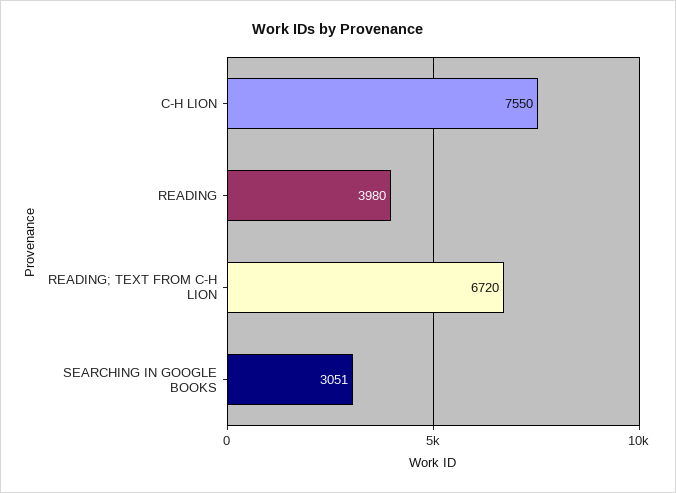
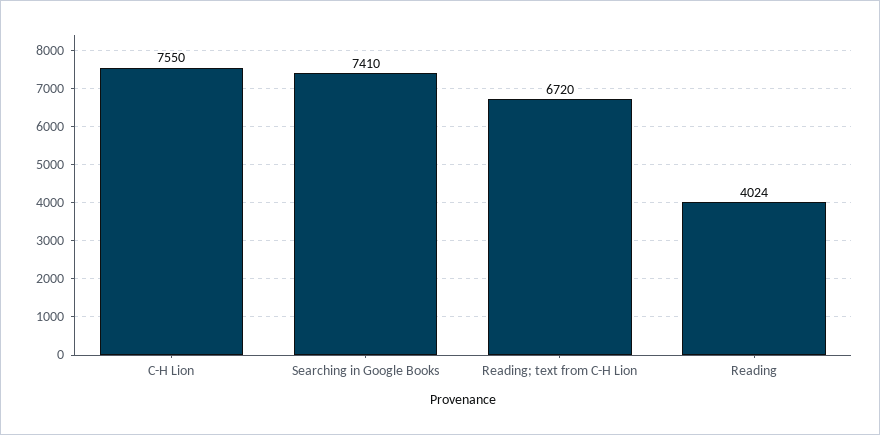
READING: 3980 -> 4024
SEARCHING IN GOOGLE BOOKS: 3051 -> 7410

